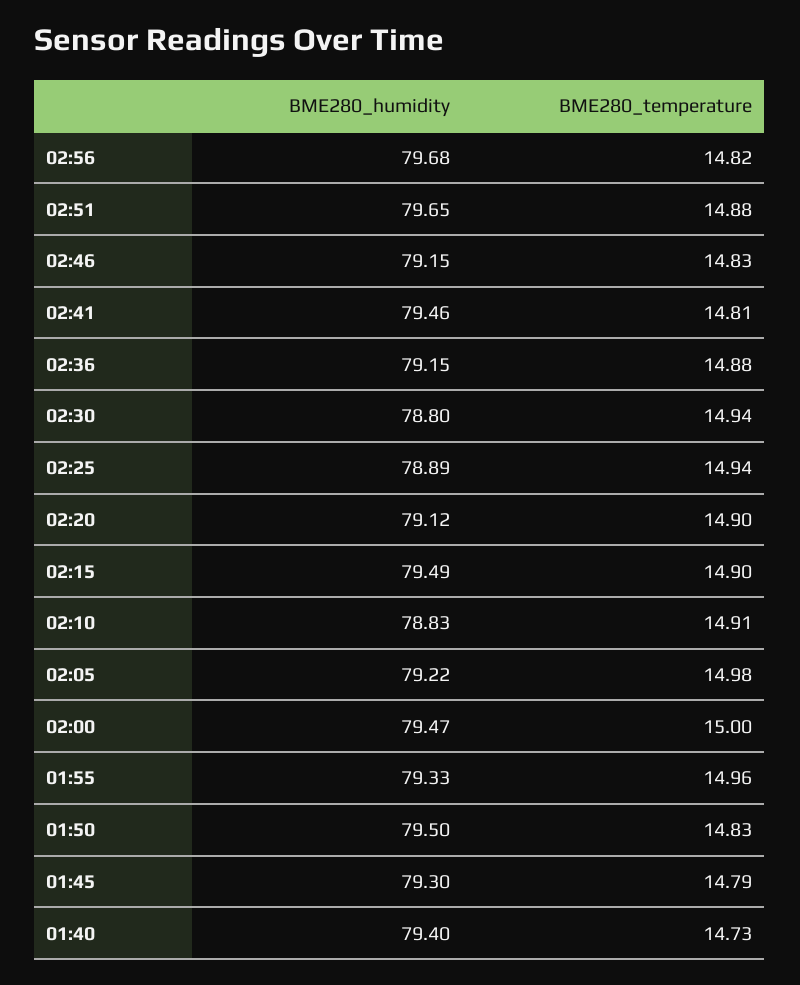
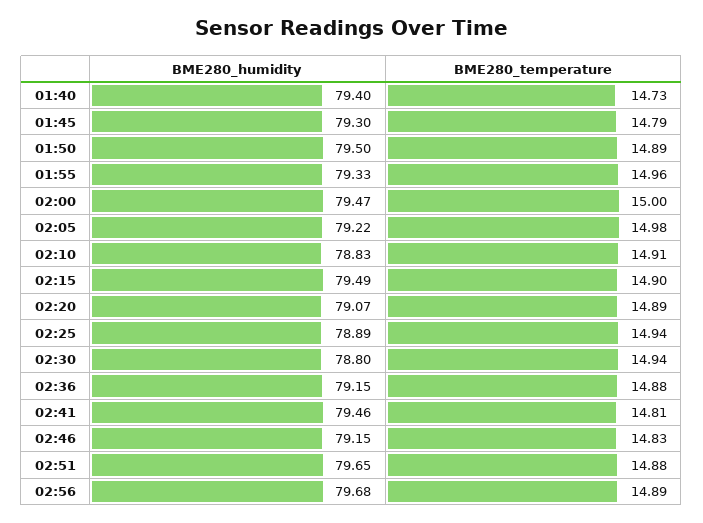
BME280_temperature, 02:56: 14.82 -> 14.89
BME280_humidity, 02:20: 79.12 -> 79.07
BME280_temperature, 02:20: 14.9 -> 14.89
BME280_temperature, 01:50: 14.83 -> 14.89

